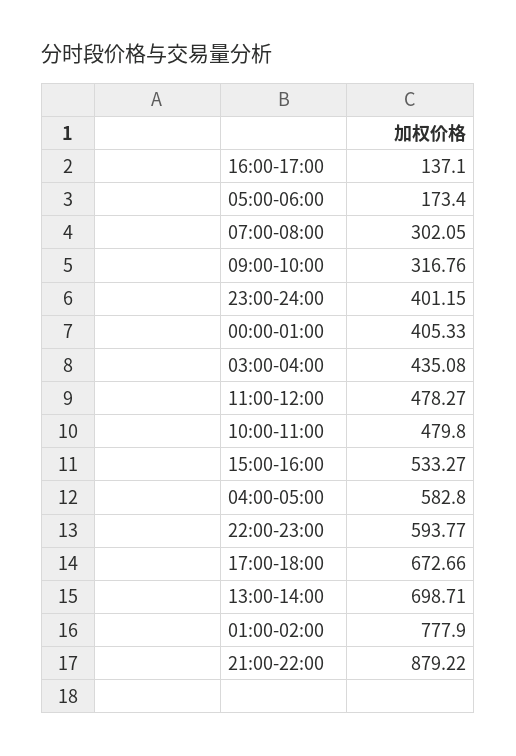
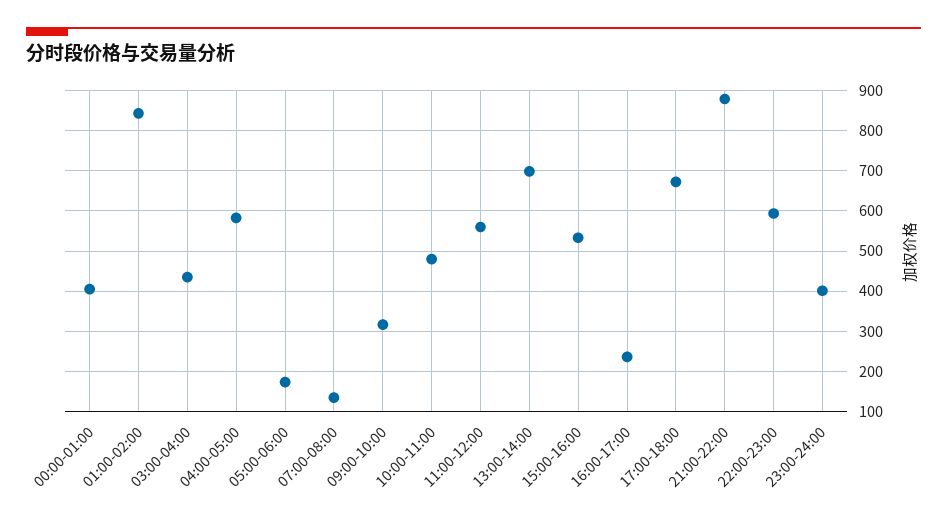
16:00-17:00: 137.1 -> 240
07:00-08:00: 302.05 -> 140
11:00-12:00: 478.27 -> 560
01:00-02:00: 777.9 -> 840

